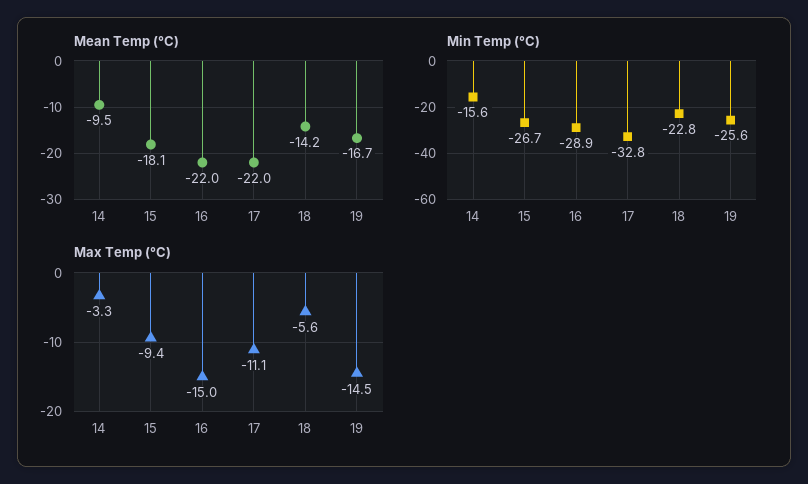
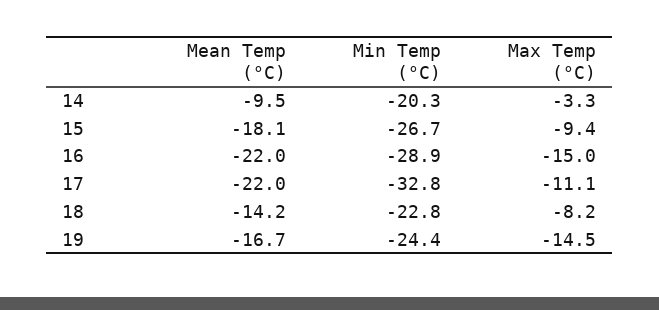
Min Temp (°C), 14: -15.6 -> -20.3
Min Temp (°C), 19: -25.6 -> -24.4
Max Temp (°C), 18: -5.6 -> -8.2

